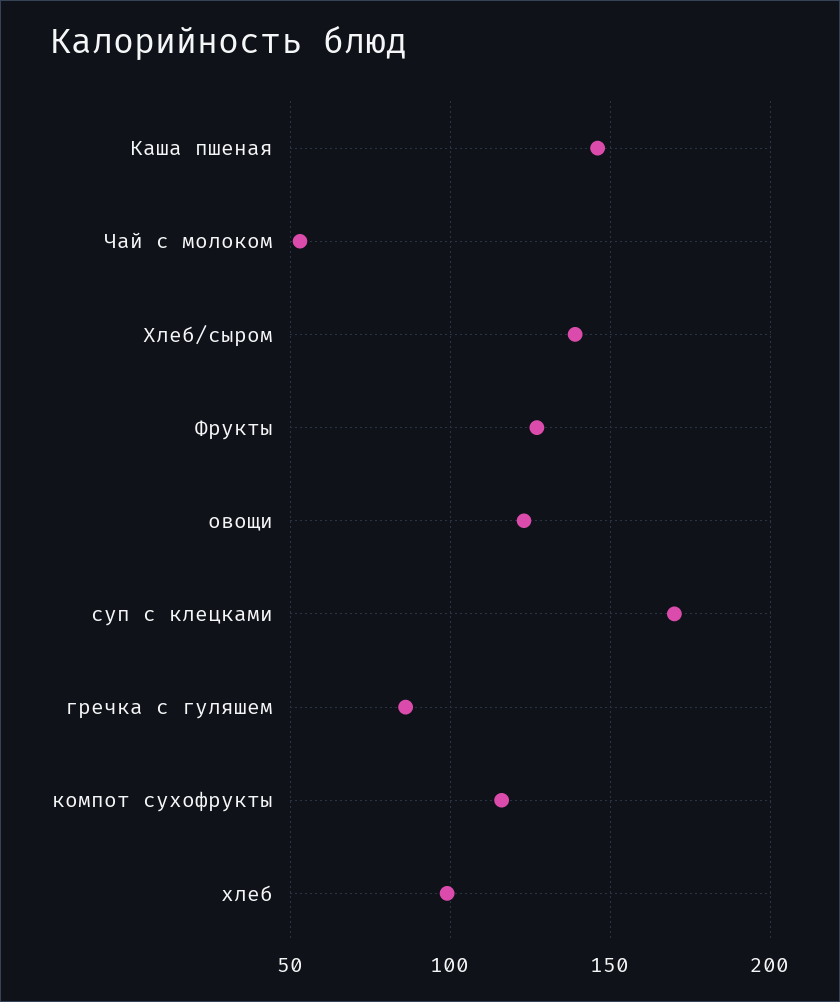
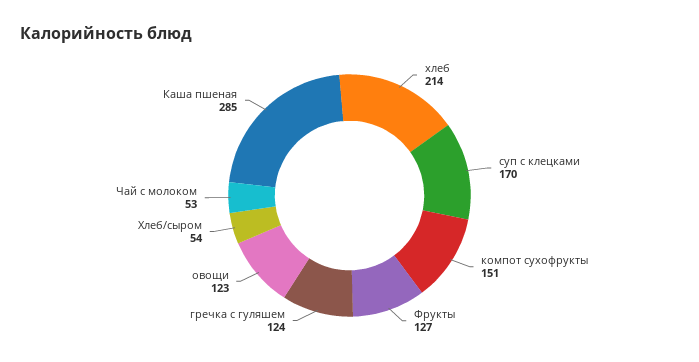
Каша пшеная: 145 -> 285
Хлеб/сыром: 140 -> 54
гречка с гуляшем: 85 -> 124
компот сухофрукты: 115 -> 151
хлеб: 100 -> 214

